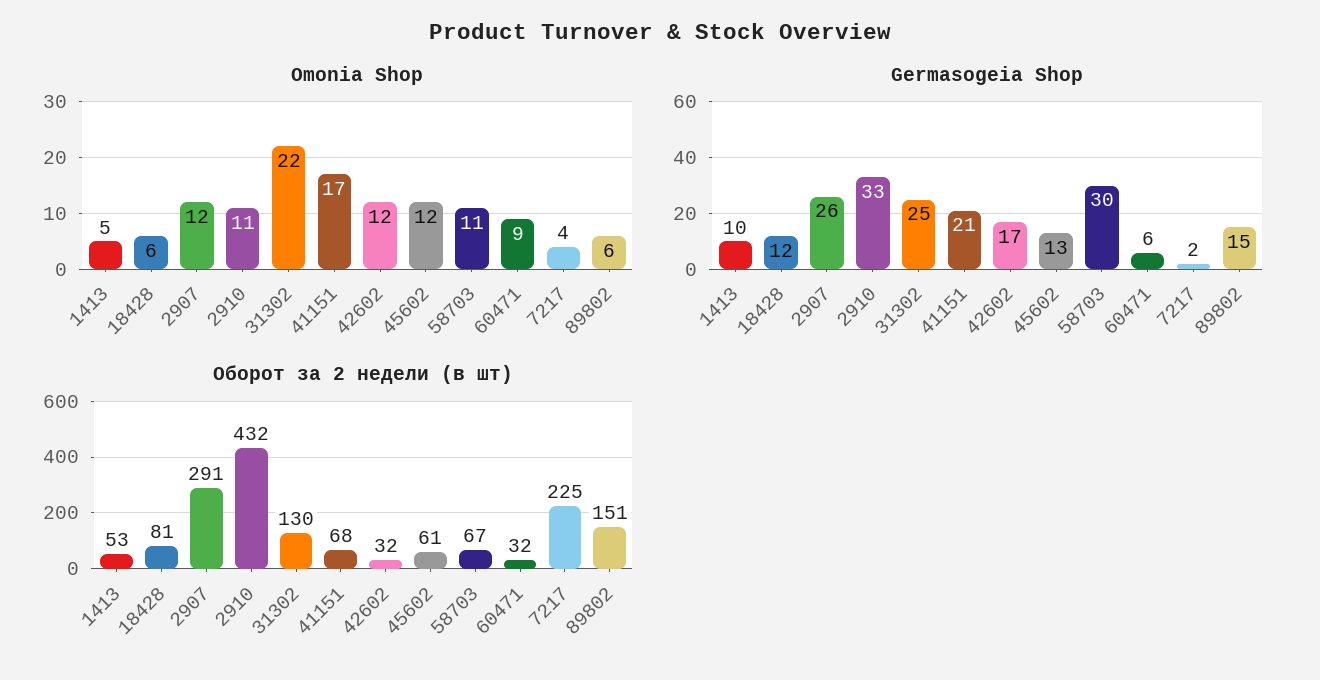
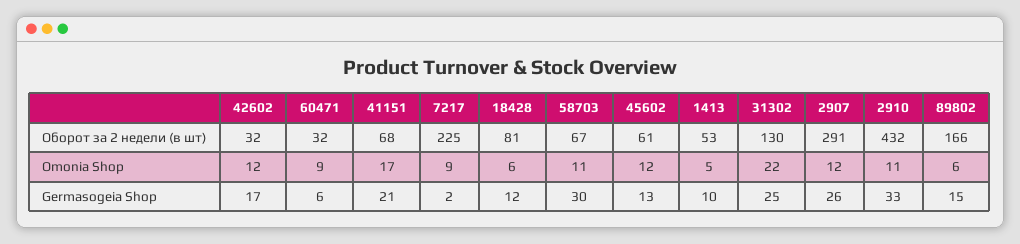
Omonia Shop, 7217: 4 -> 9
Оборот за 2 недели (в шт), 89802: 151 -> 166

